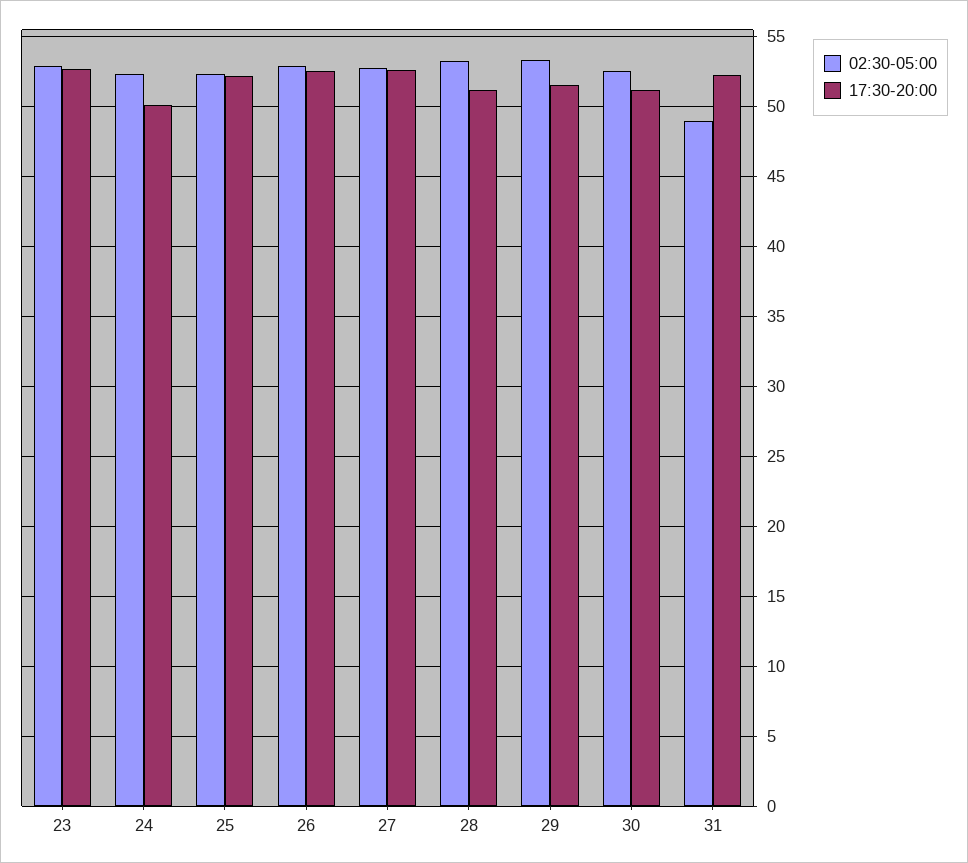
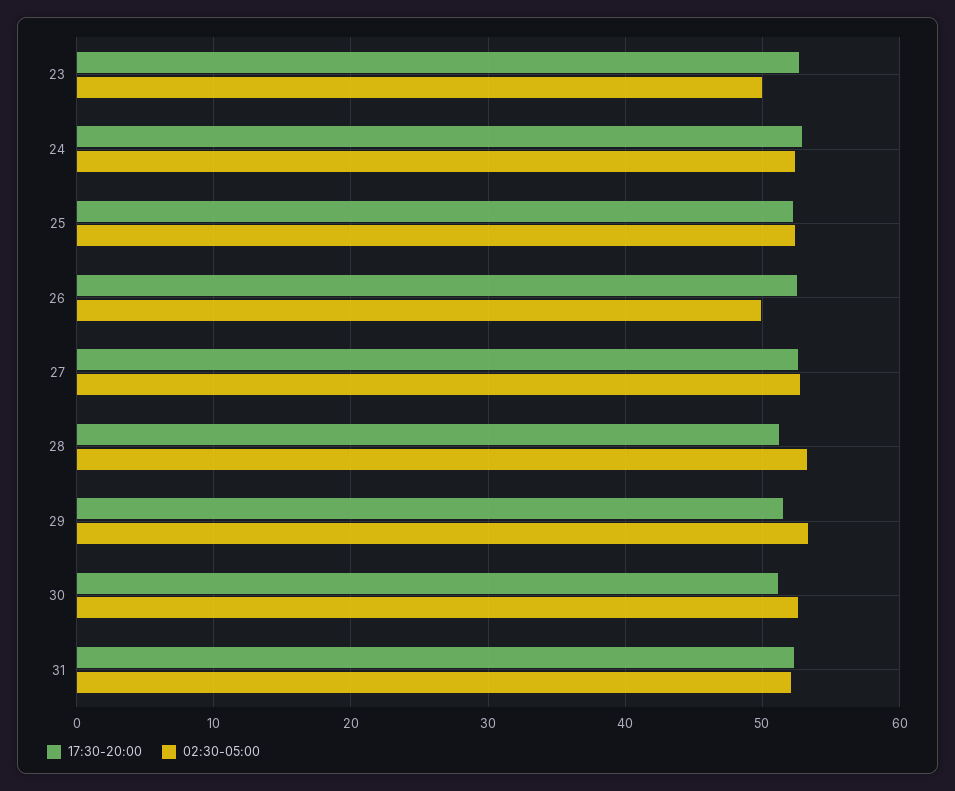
02:30-05:00, 23: 53 -> 50
17:30-20:00, 24: 50 -> 53
02:30-05:00, 26: 53 -> 50
02:30-05:00, 31: 49 -> 52

